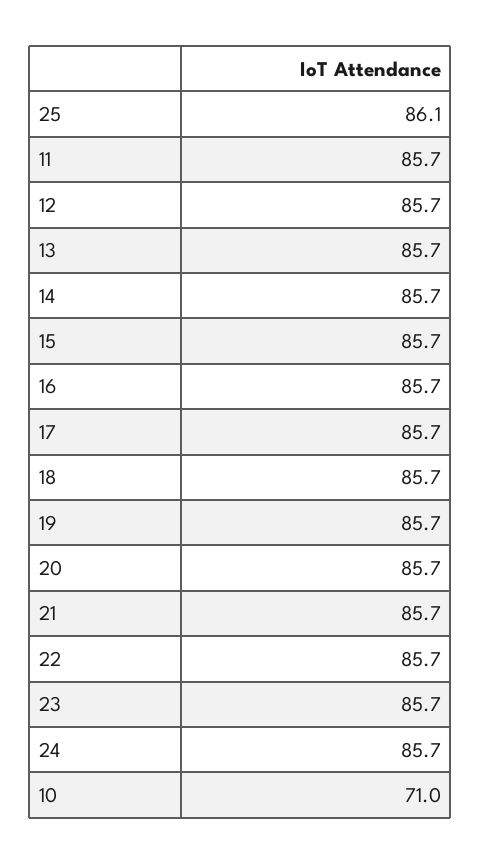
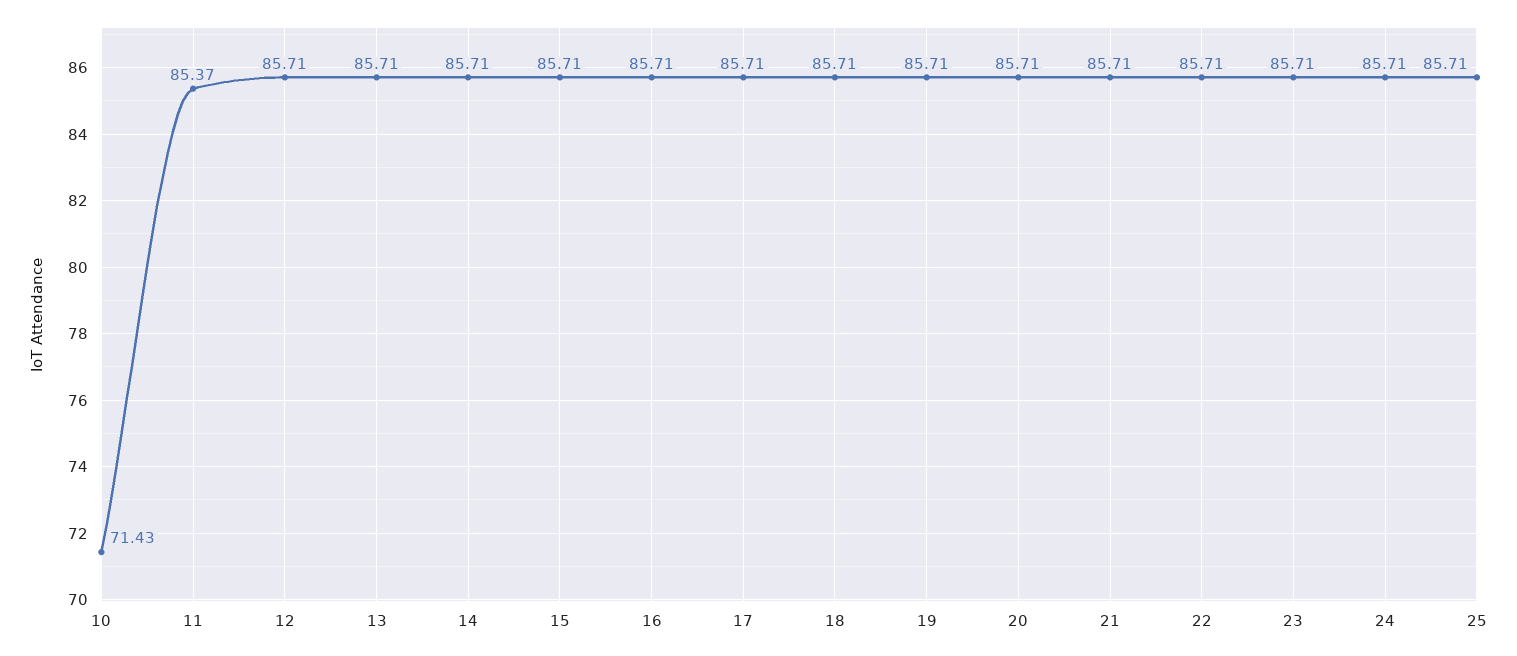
25: 86.1 -> 85.71
11: 85.7 -> 85.37
10: 71 -> 71.43

